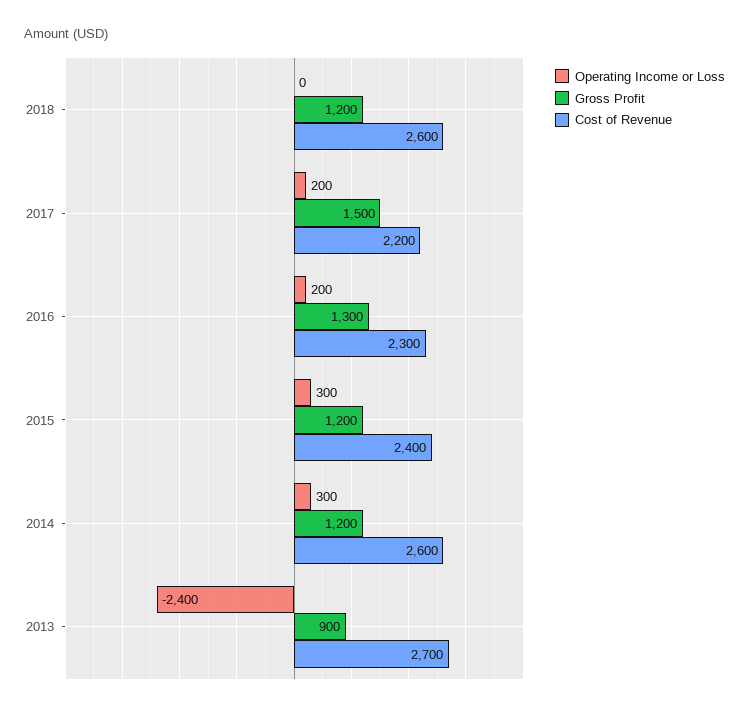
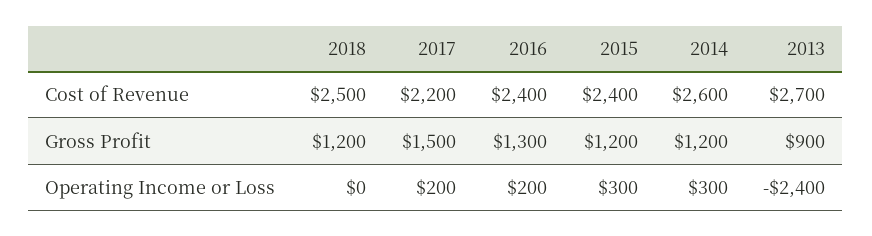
Cost of Revenue, 2018: 2600 -> 2500
Cost of Revenue, 2016: 2300 -> 2400

